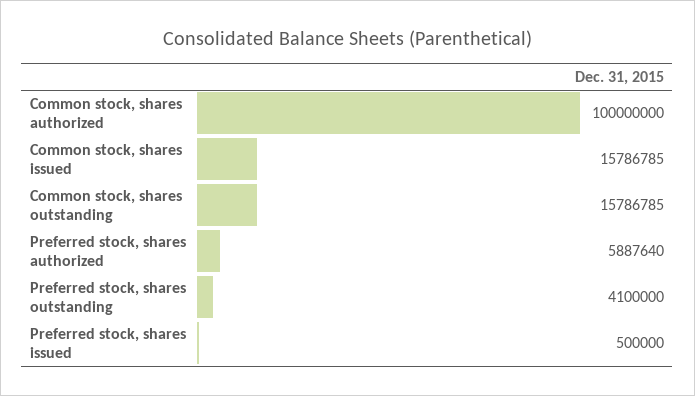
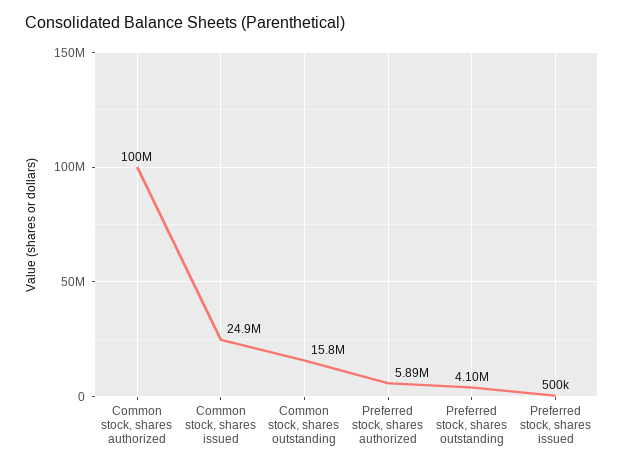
Common stock, shares issued: 15786785 -> 24900000

